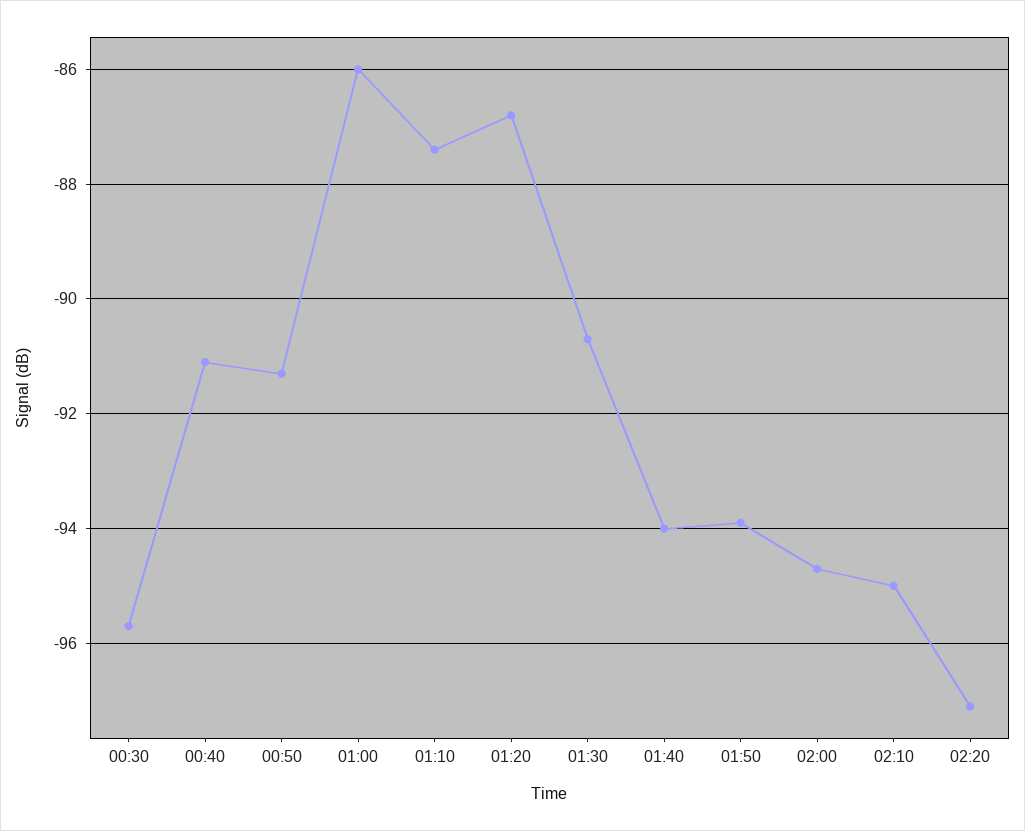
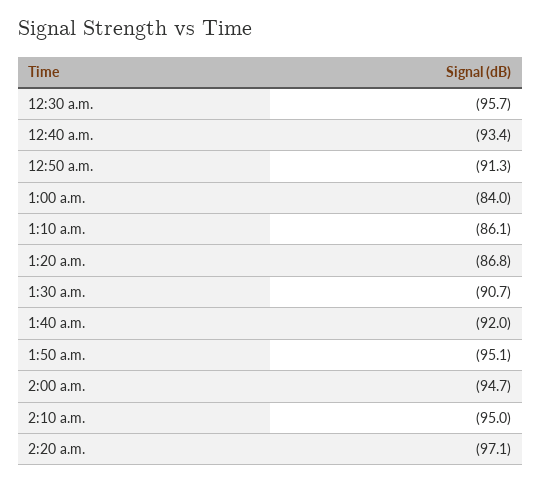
00:40: -91 -> -93.4
01:00: -86 -> -84
01:10: -87.5 -> -86.1
01:40: -94 -> -92
01:50: -94 -> -95.1

